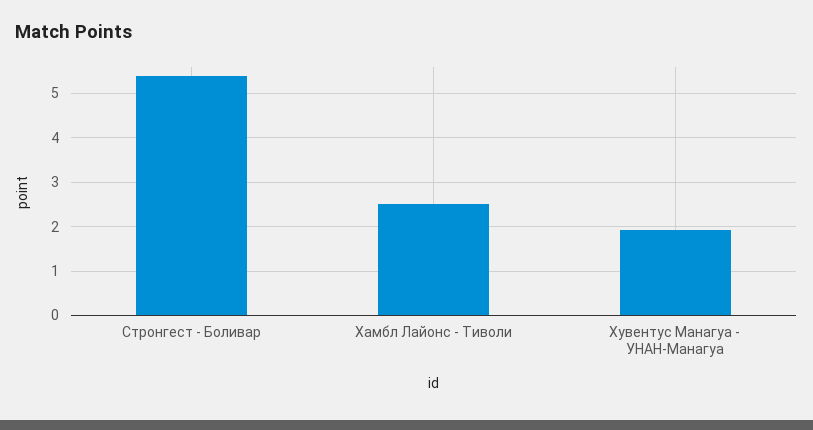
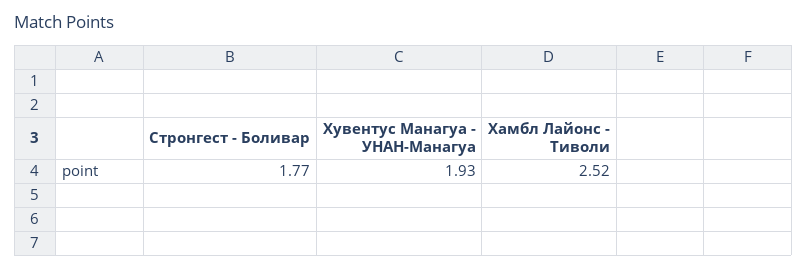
Стронгест - Боливар: 5.4 -> 1.77

